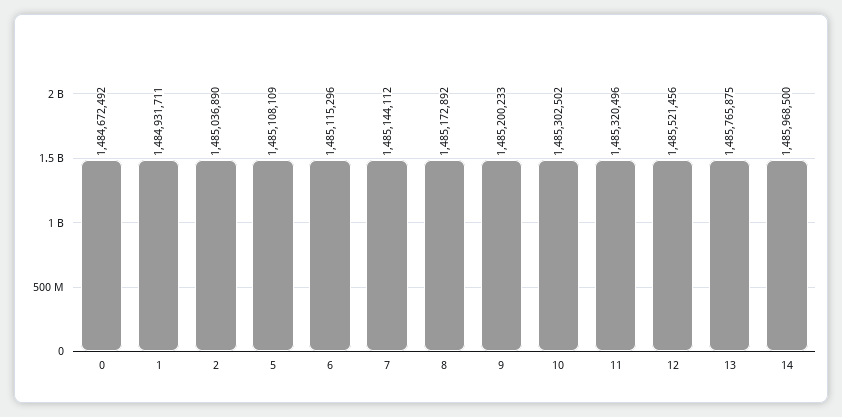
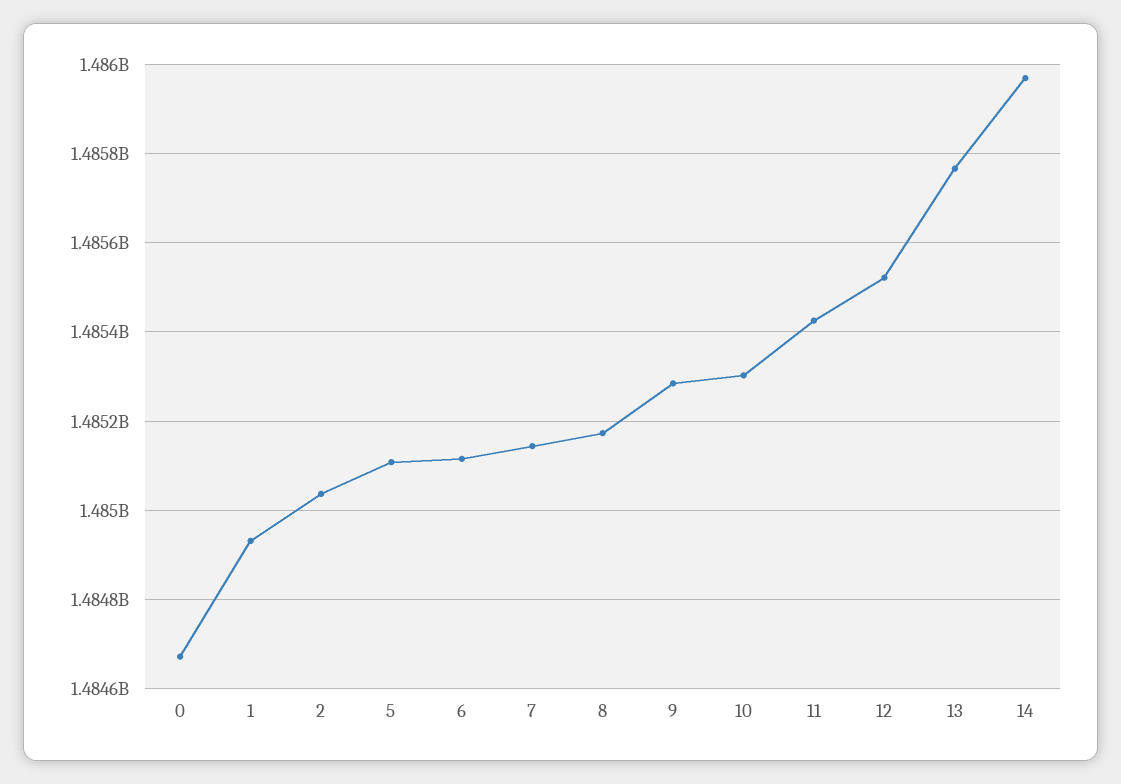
9: 1485200233 -> 1485280000
11: 1485320496 -> 1485420000

